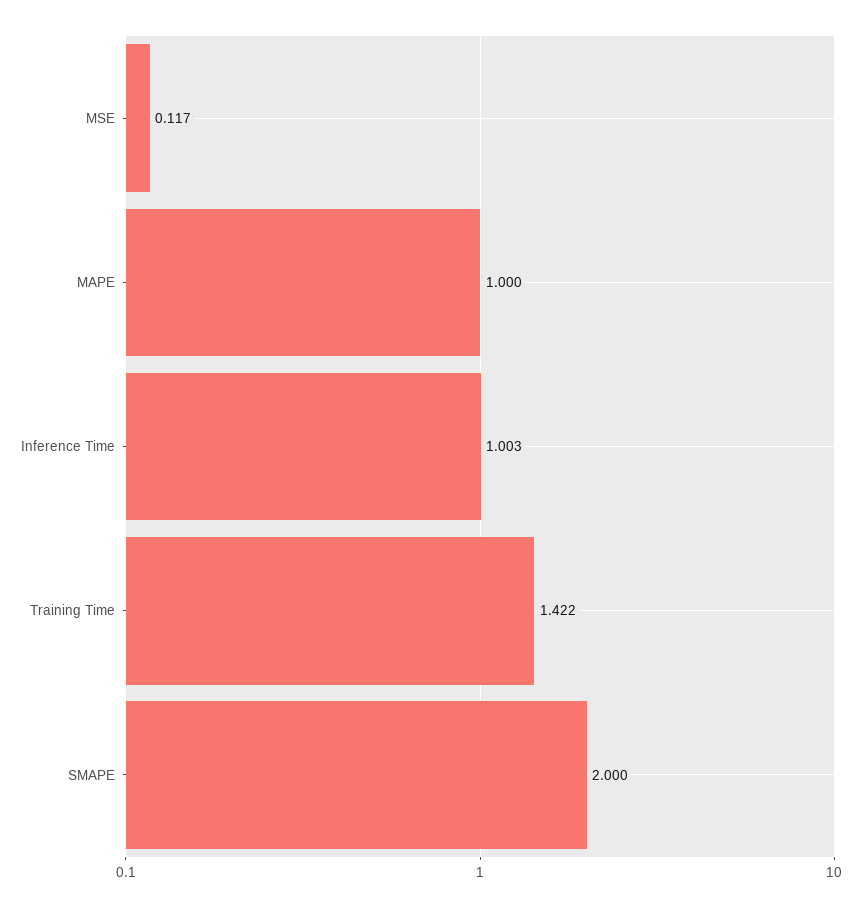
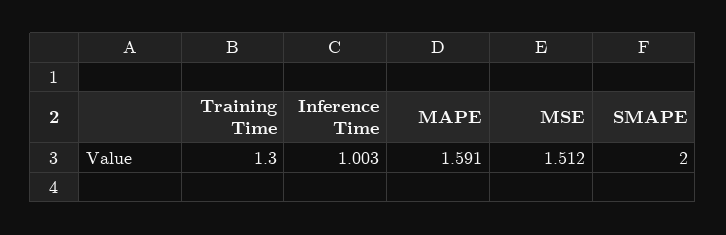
MSE: 0.117 -> 1.512
MAPE: 1 -> 1.591
Training Time: 1.422 -> 1.3

